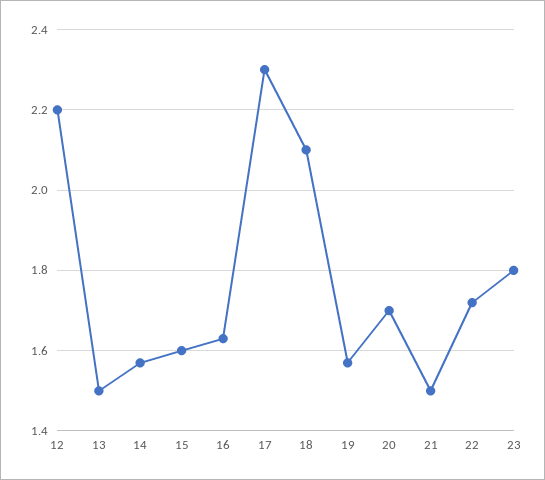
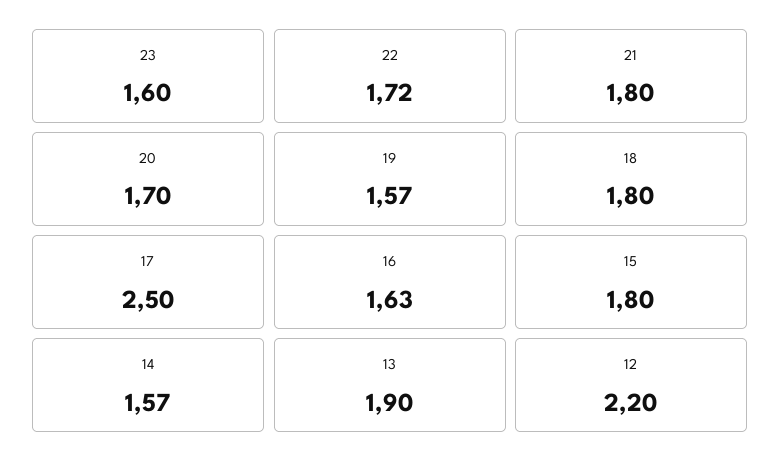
13: 1.5 -> 1.9
15: 1.6 -> 1.8
17: 2.3 -> 2.5
18: 2.1 -> 1.8
21: 1.5 -> 1.8
23: 1.8 -> 1.6

